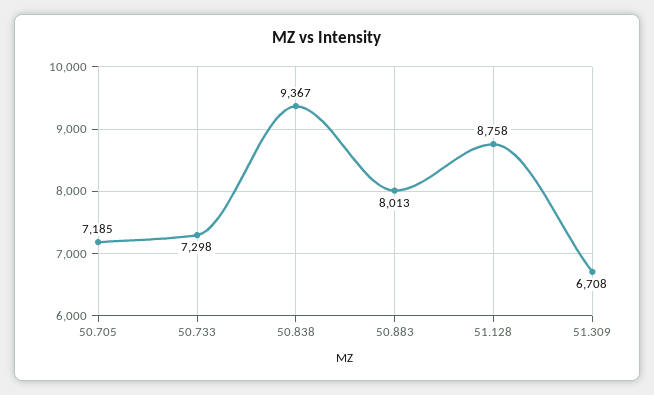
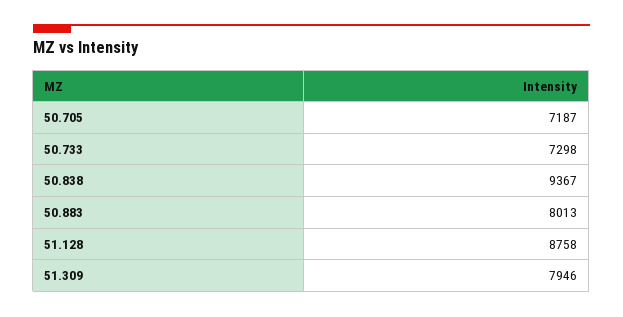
50.705: 7185 -> 7187
51.309: 6708 -> 7946

